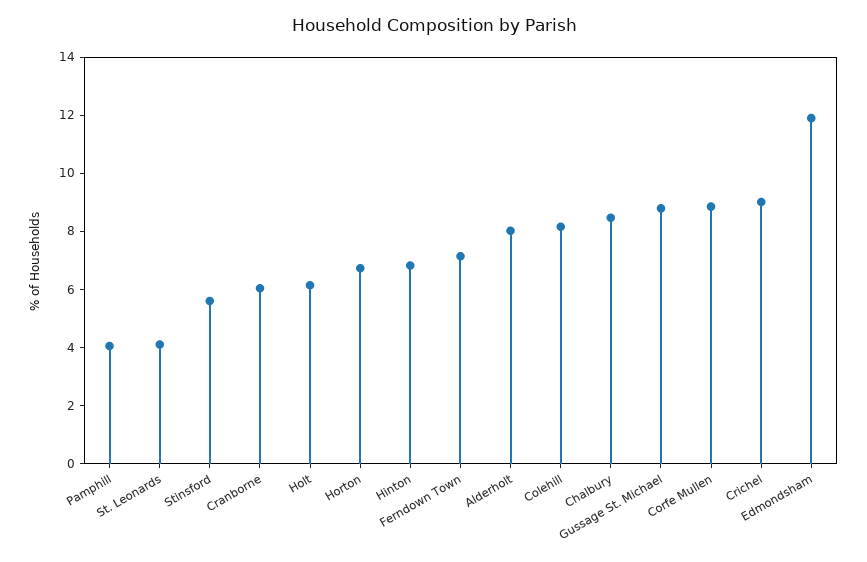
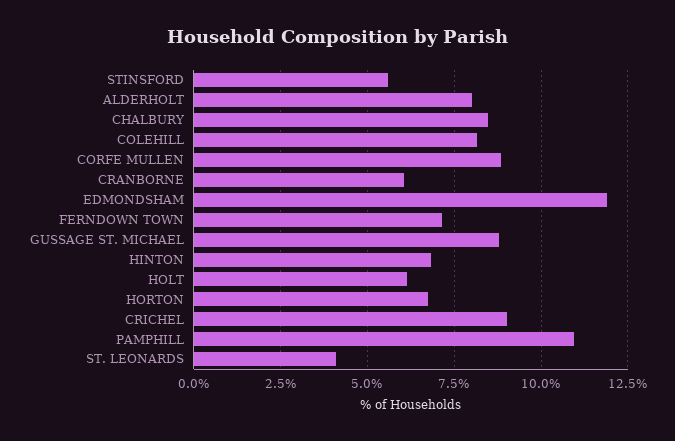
Pamphill: 4 -> 11

